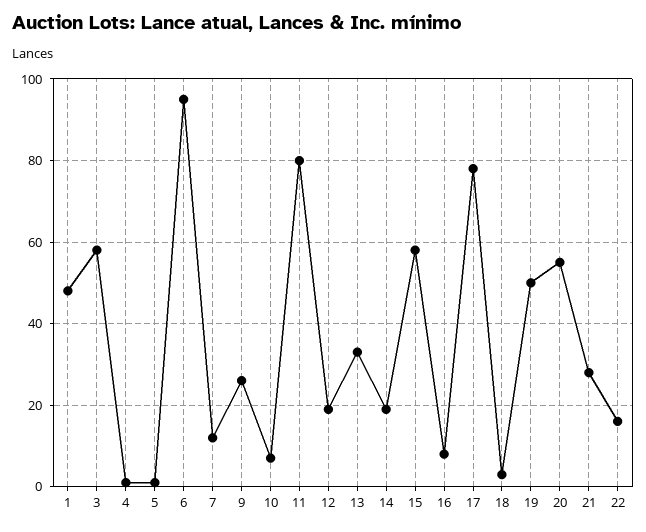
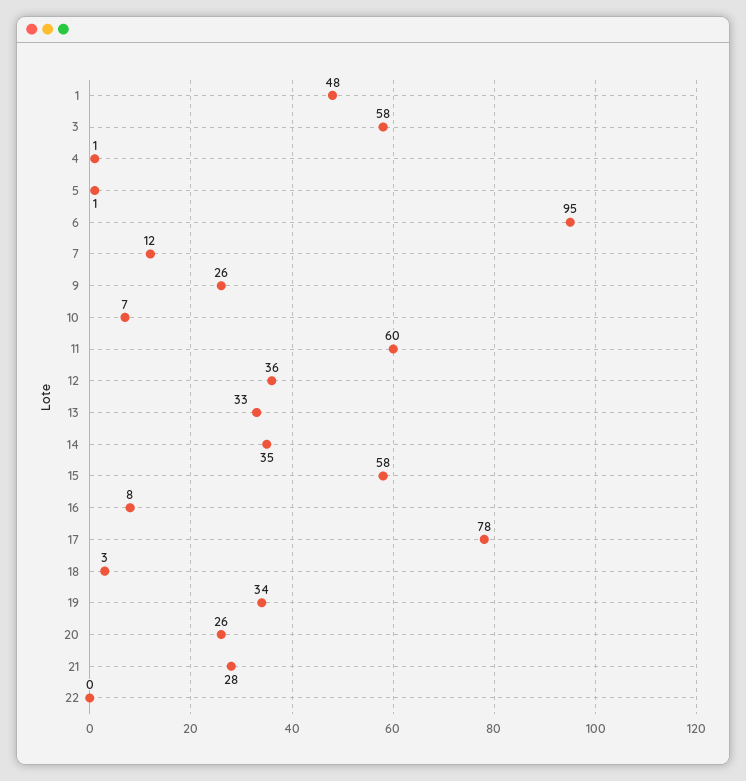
11: 80 -> 60
12: 20 -> 36
14: 20 -> 35
19: 50 -> 34
20: 55 -> 26
22: 15 -> 0

